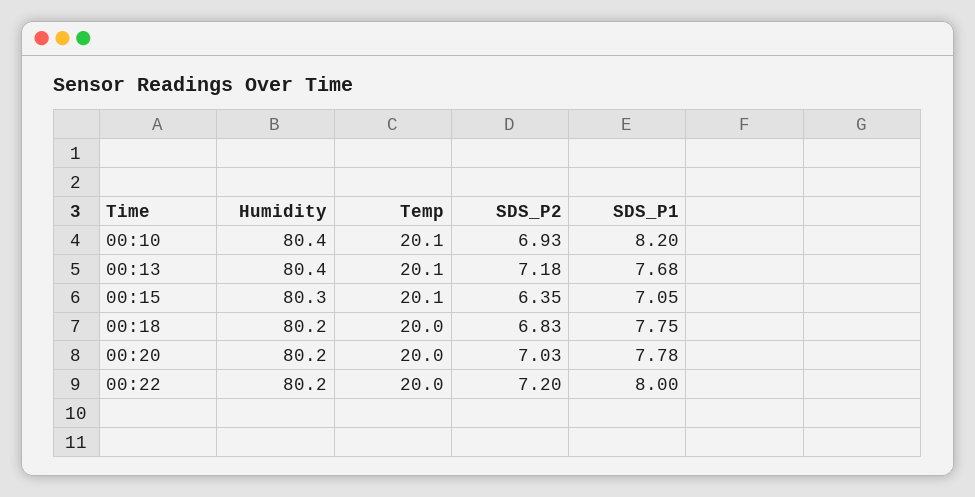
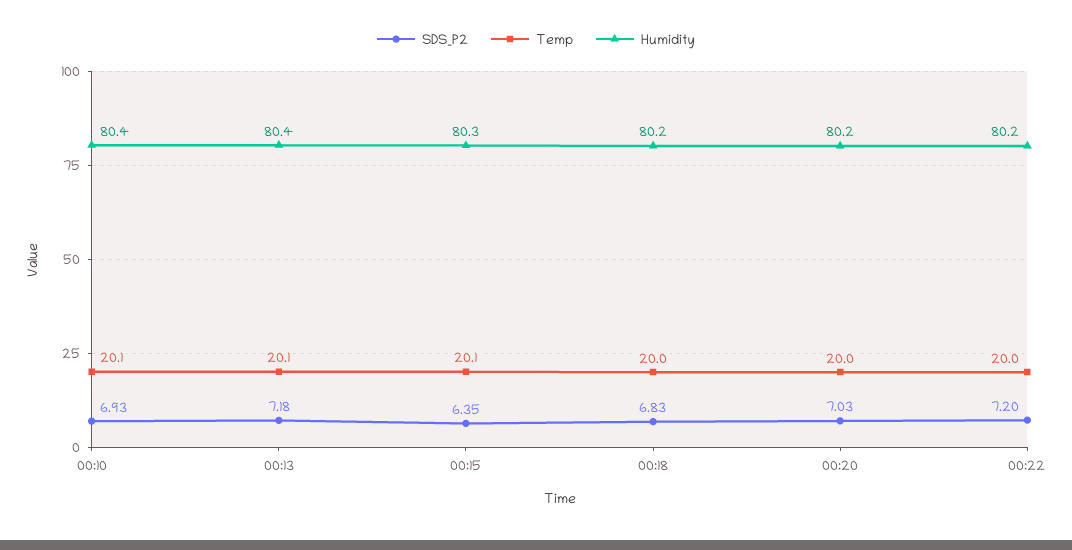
SDS_P1, 00:10: 8.2 -> none
SDS_P1, 00:13: 7.68 -> none
SDS_P1, 00:15: 7.05 -> none
SDS_P1, 00:18: 7.75 -> none
SDS_P1, 00:20: 7.78 -> none
SDS_P1, 00:22: 8 -> none

